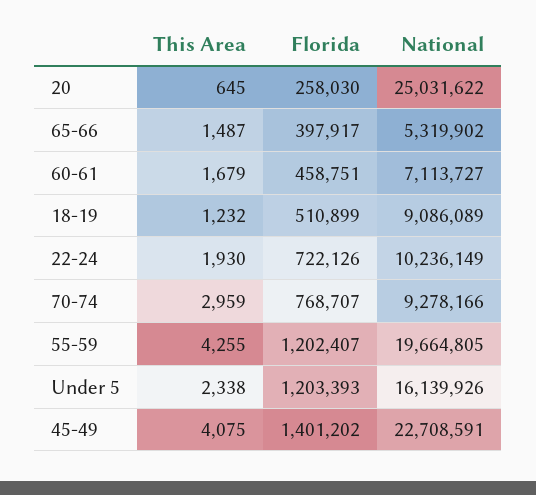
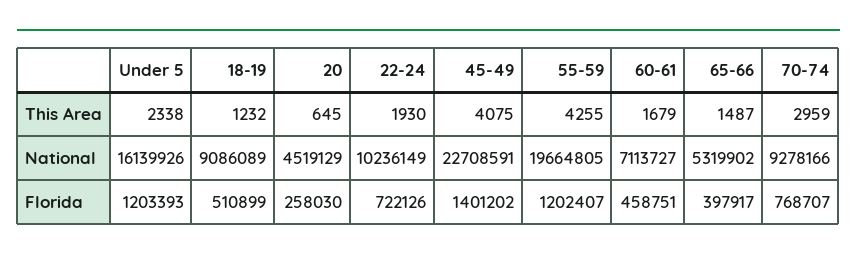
National, 20: 25031622 -> 4519129

